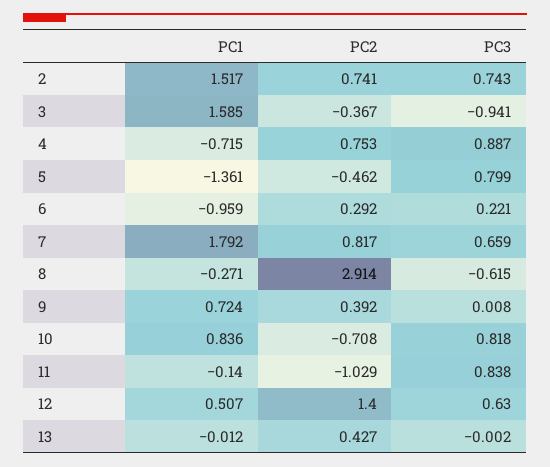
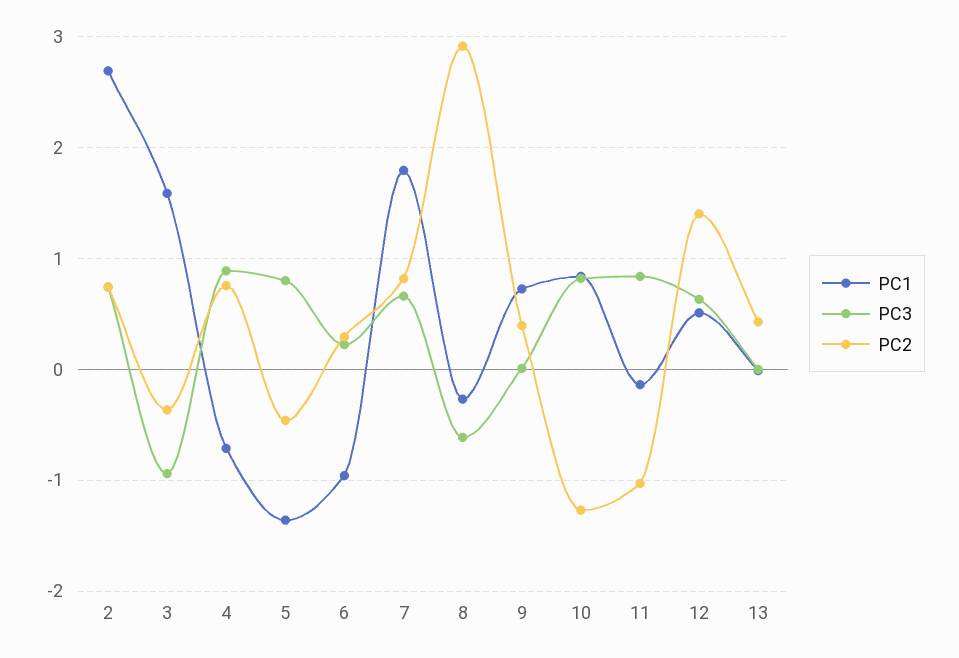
PC1, 2: 1.517 -> 2.7
PC2, 10: -0.708 -> -1.3

